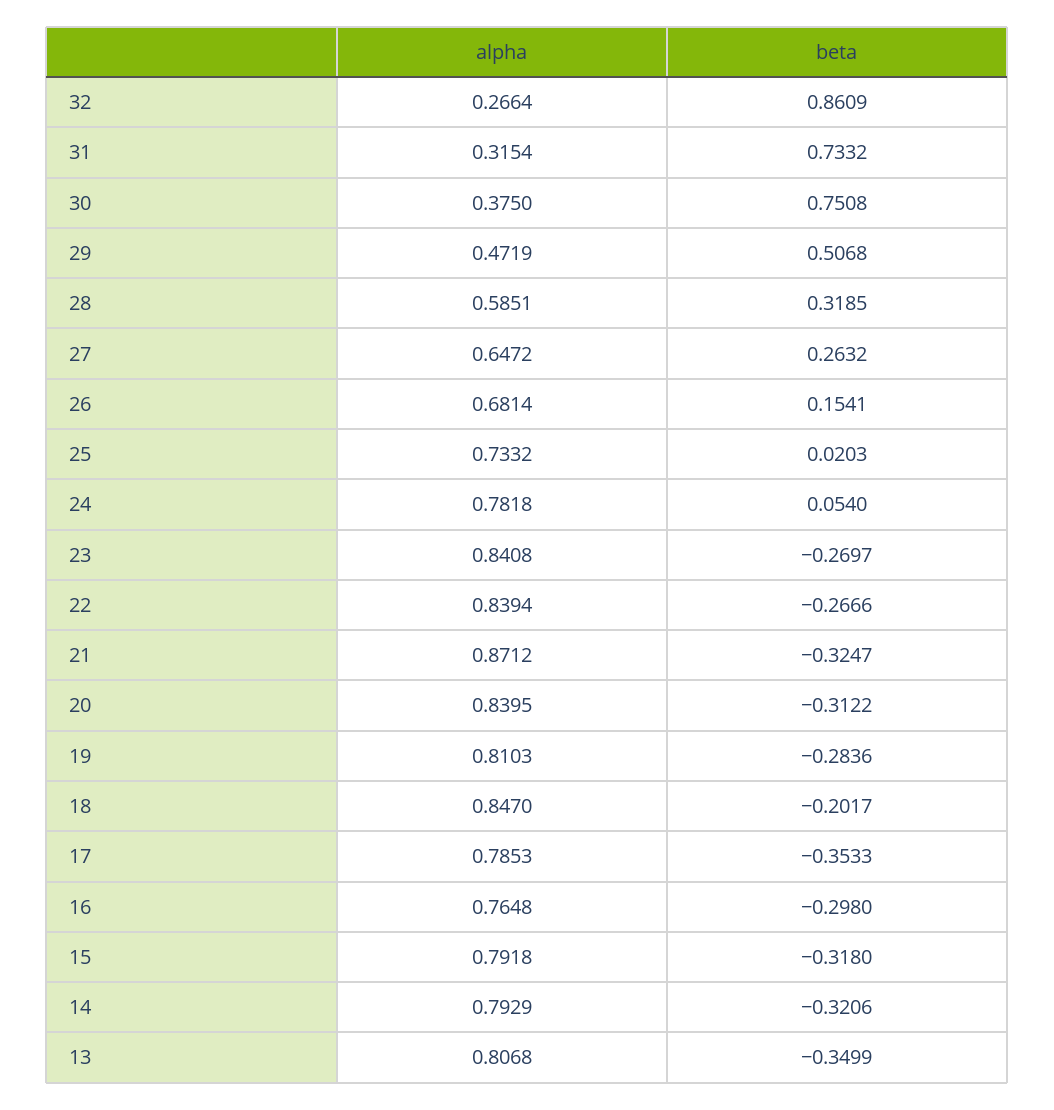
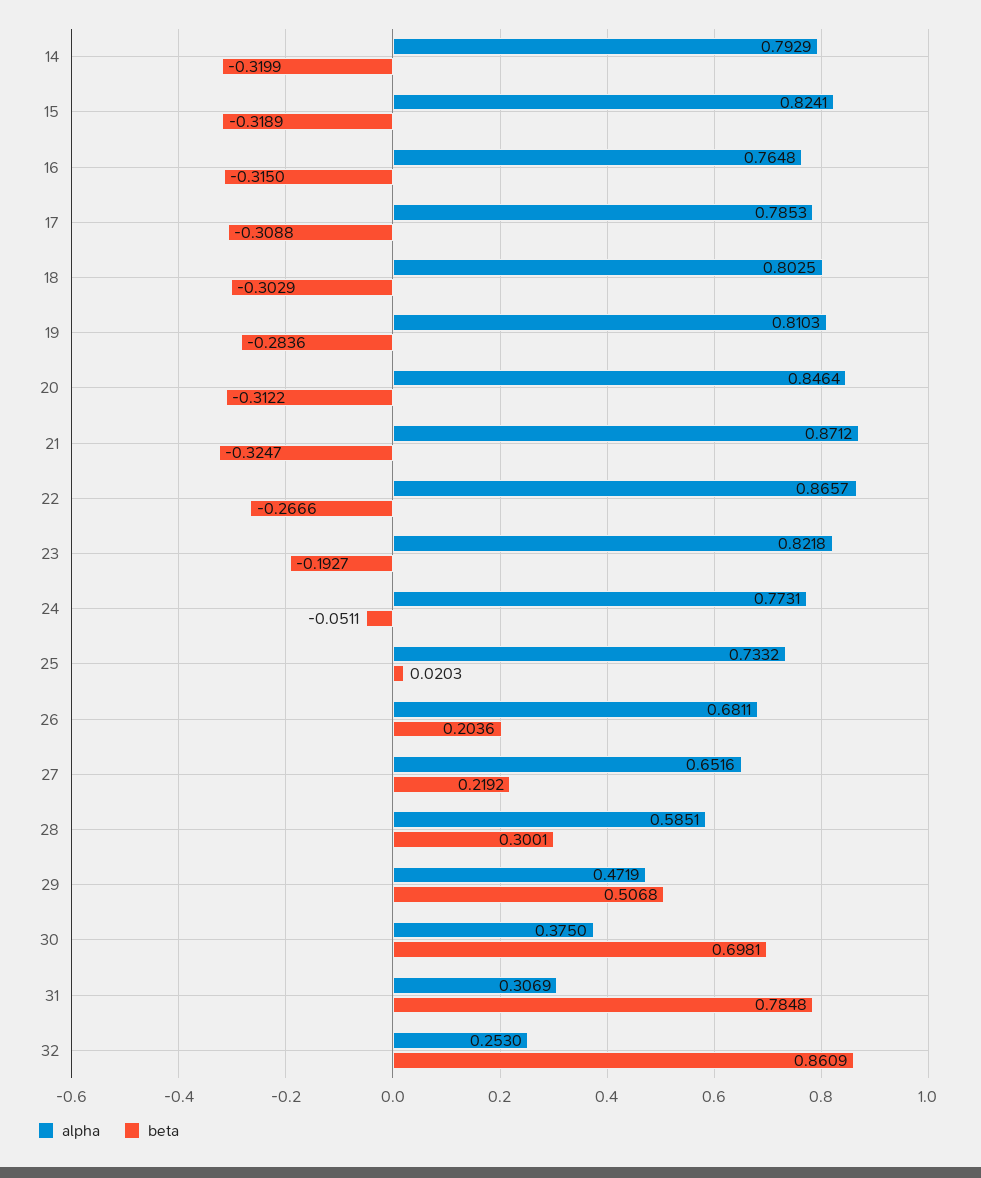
alpha, 32: 0.2664 -> 0.253
alpha, 31: 0.3154 -> 0.3069
beta, 31: 0.7332 -> 0.7848
beta, 30: 0.7508 -> 0.6981
beta, 28: 0.3185 -> 0.3001
alpha, 27: 0.6472 -> 0.6516
beta, 27: 0.2632 -> 0.2192
alpha, 26: 0.6814 -> 0.6811
beta, 26: 0.1541 -> 0.2036
alpha, 24: 0.7818 -> 0.7731
beta, 24: 0.054 -> -0.0511
alpha, 23: 0.8408 -> 0.8218
beta, 23: -0.2697 -> -0.1927
alpha, 22: 0.8394 -> 0.8657
alpha, 20: 0.8395 -> 0.8464
alpha, 18: 0.847 -> 0.8025
beta, 18: -0.2017 -> -0.3029
beta, 17: -0.3533 -> -0.3088
beta, 16: -0.298 -> -0.315
alpha, 15: 0.7918 -> 0.8241
beta, 15: -0.318 -> -0.3189
beta, 14: -0.3206 -> -0.3199
alpha, 13: 0.8068 -> none
beta, 13: -0.3499 -> none

